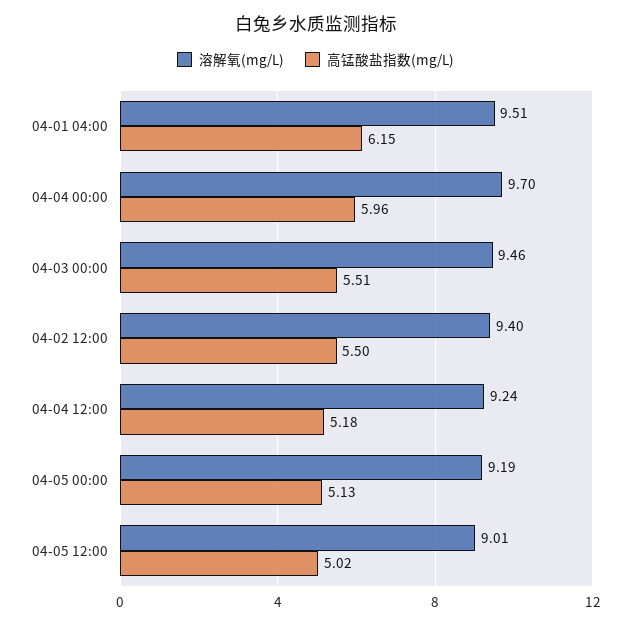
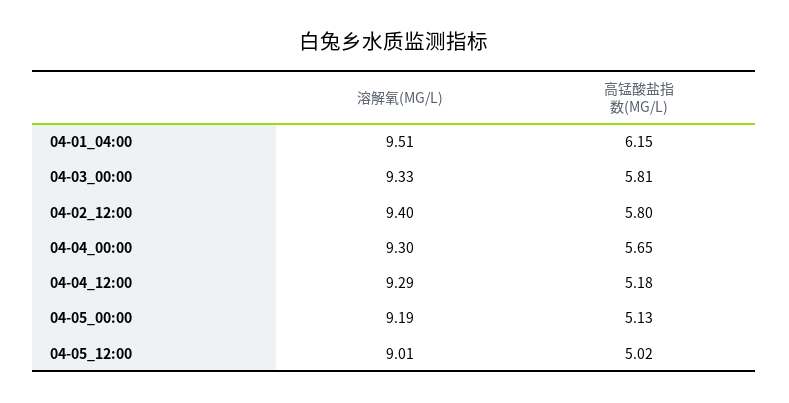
溶解氧(mg/L), 04-04 00:00: 9.7 -> 9.3
高锰酸盐指数(mg/L), 04-04 00:00: 5.96 -> 5.65
溶解氧(mg/L), 04-03 00:00: 9.46 -> 9.33
高锰酸盐指数(mg/L), 04-03 00:00: 5.51 -> 5.81
高锰酸盐指数(mg/L), 04-02 12:00: 5.5 -> 5.8
溶解氧(mg/L), 04-04 12:00: 9.24 -> 9.29

